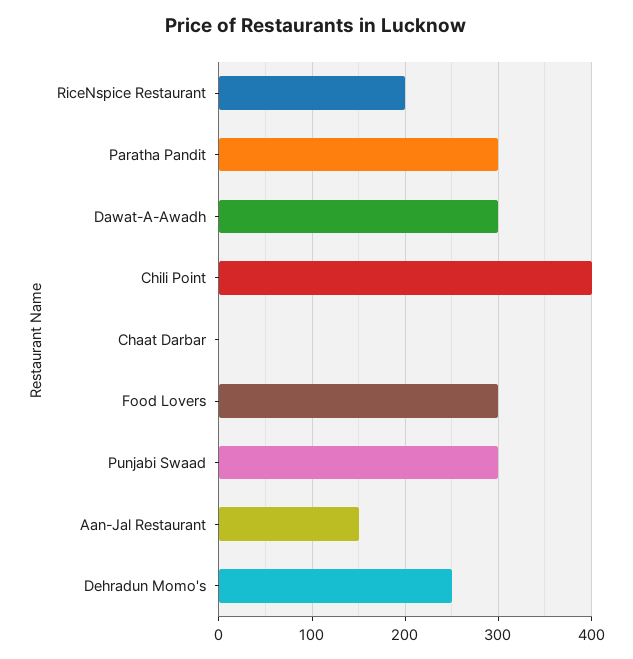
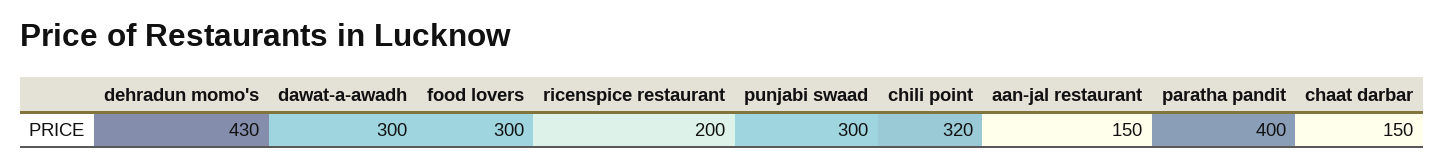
Paratha Pandit: 300 -> 400
Chili Point: 400 -> 320
Chaat Darbar: 0 -> 150
Dehradun Momo's: 250 -> 430

